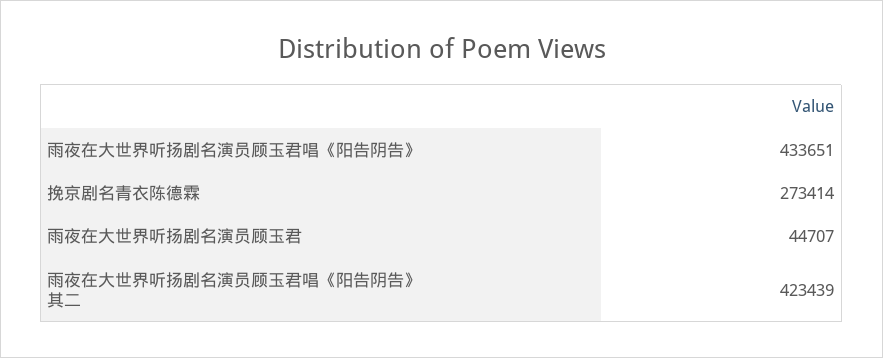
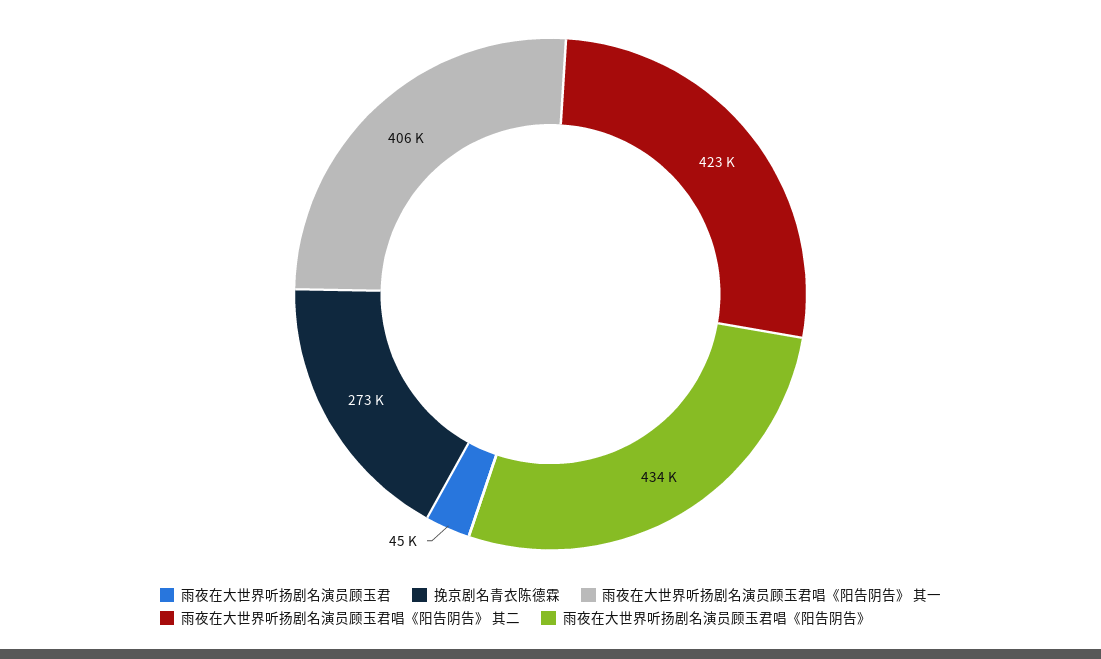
雨夜在大世界听扬剧名演员顾玉君唱《阳告阴告》 其一: none -> 406000

